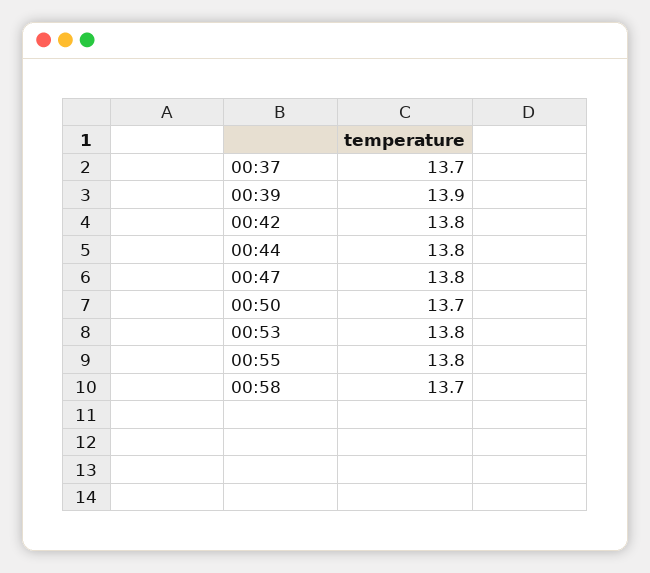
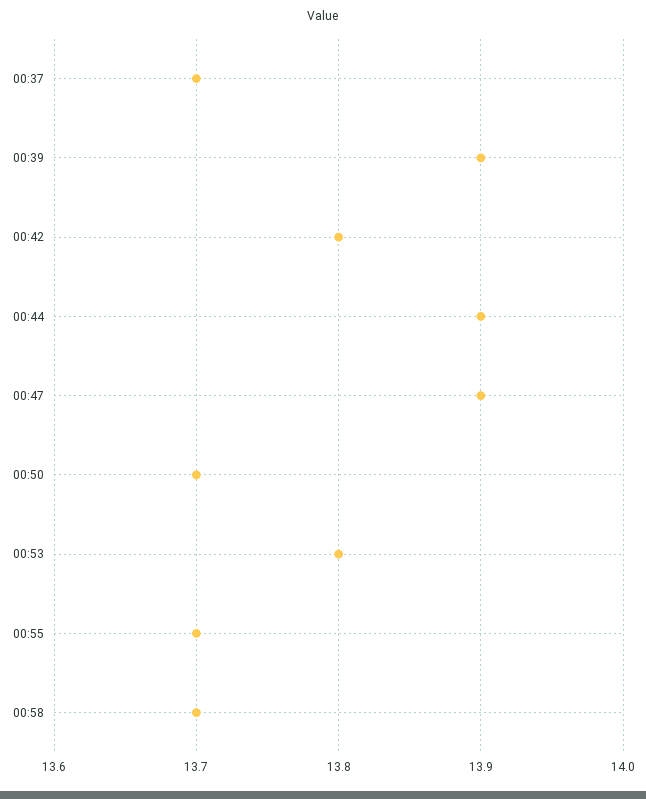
00:44: 13.8 -> 13.9
00:47: 13.8 -> 13.9
00:55: 13.8 -> 13.7

